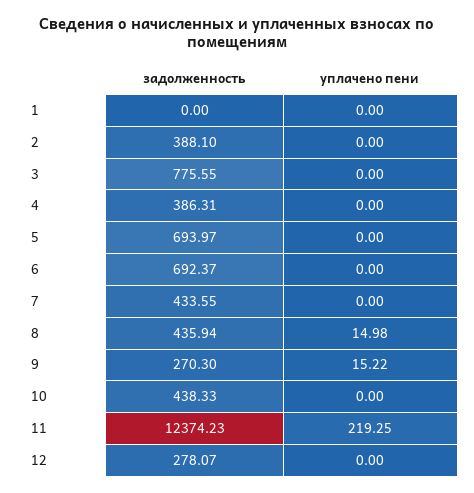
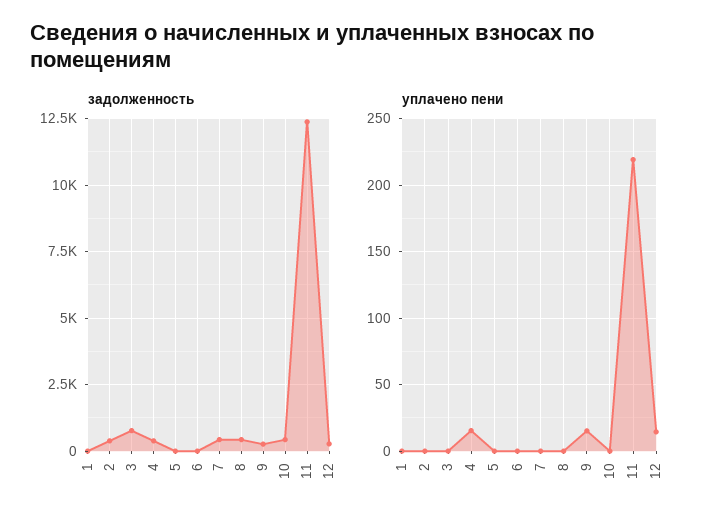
уплачено пени, 4: 0 -> 15
задолженность, 5: 693.97 -> 0
задолженность, 6: 692.37 -> 0
уплачено пени, 8: 14.98 -> 0
уплачено пени, 12: 0 -> 15

